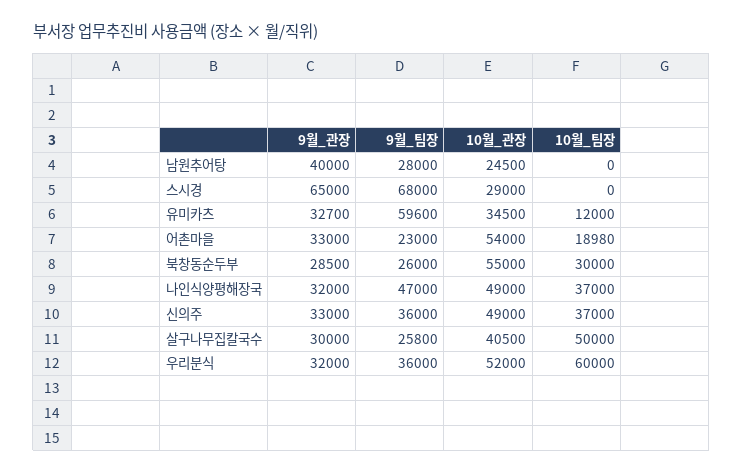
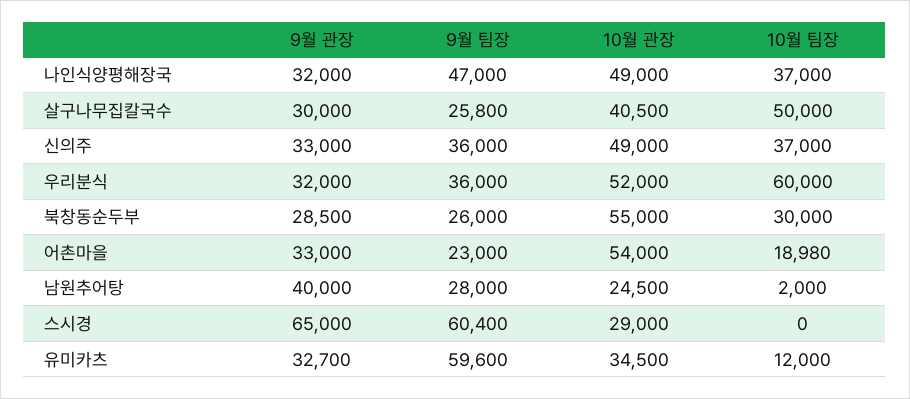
10월_팀장, 남원추어탕: 0 -> 2000
9월_팀장, 스시경: 68000 -> 60400

